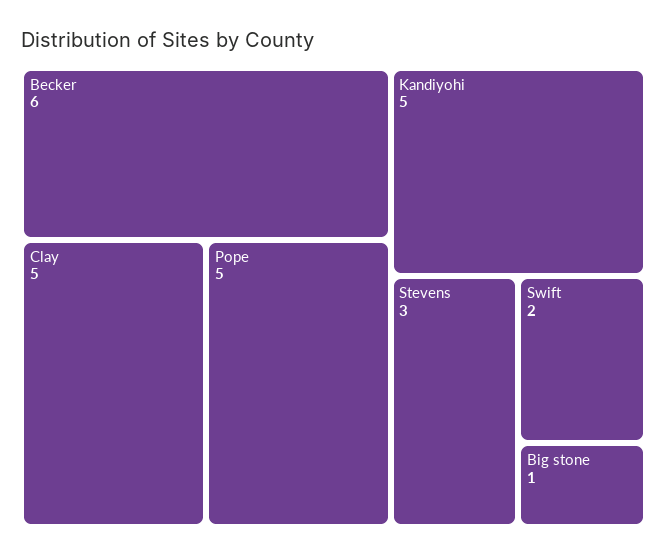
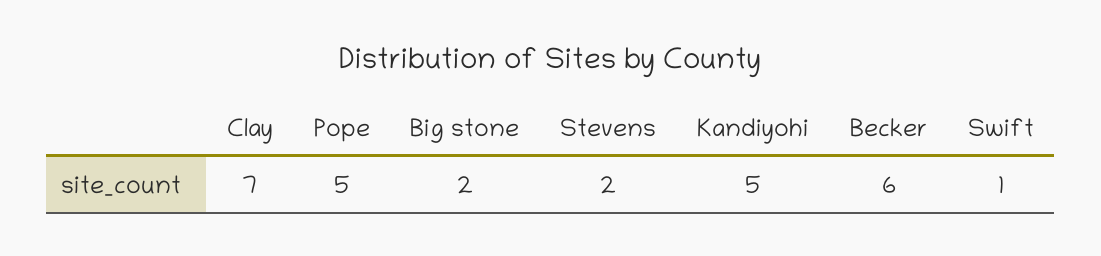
Clay: 5 -> 7
Stevens: 3 -> 2
Swift: 2 -> 1
Big stone: 1 -> 2

